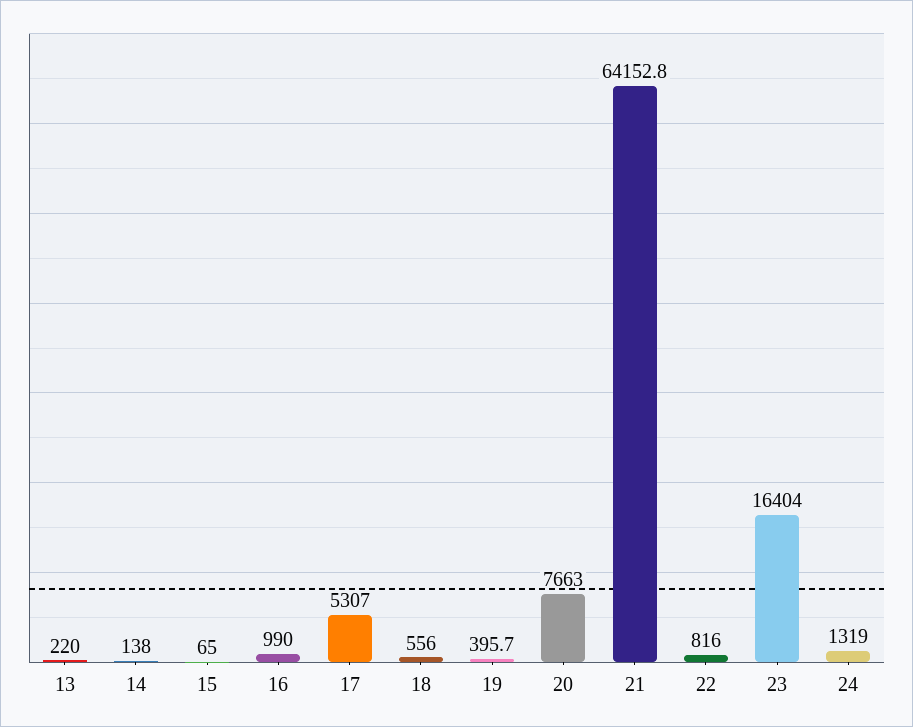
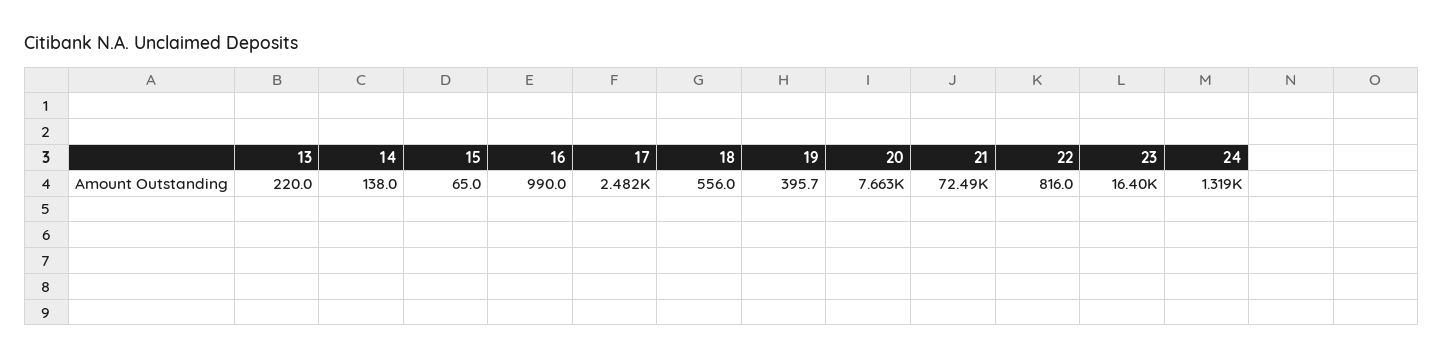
17: 5307 -> 2482
21: 64152.8 -> 72490

